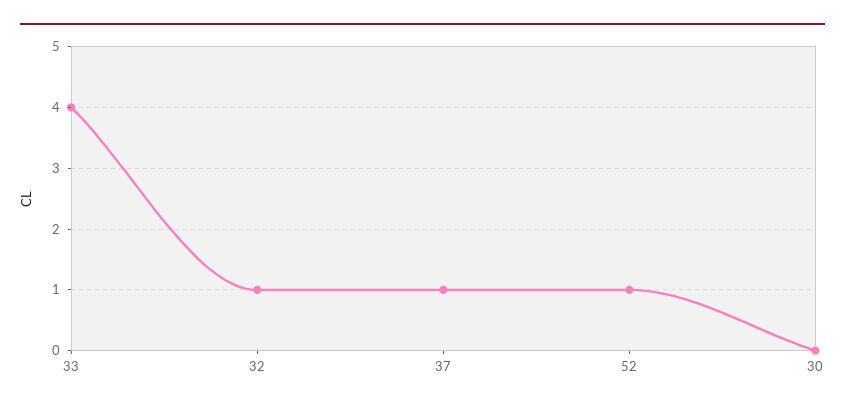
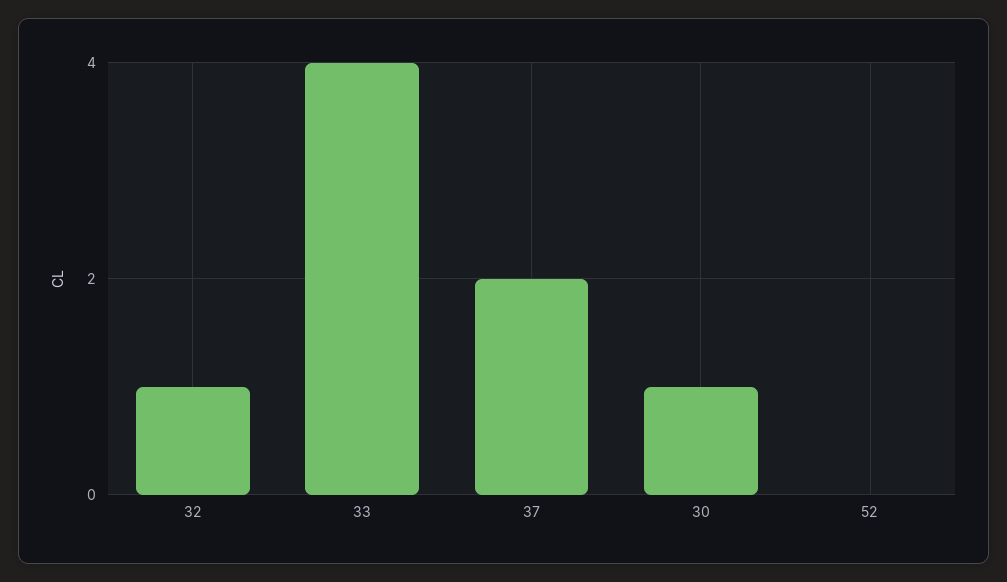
37: 1 -> 2
52: 1 -> 0
30: 0 -> 1

